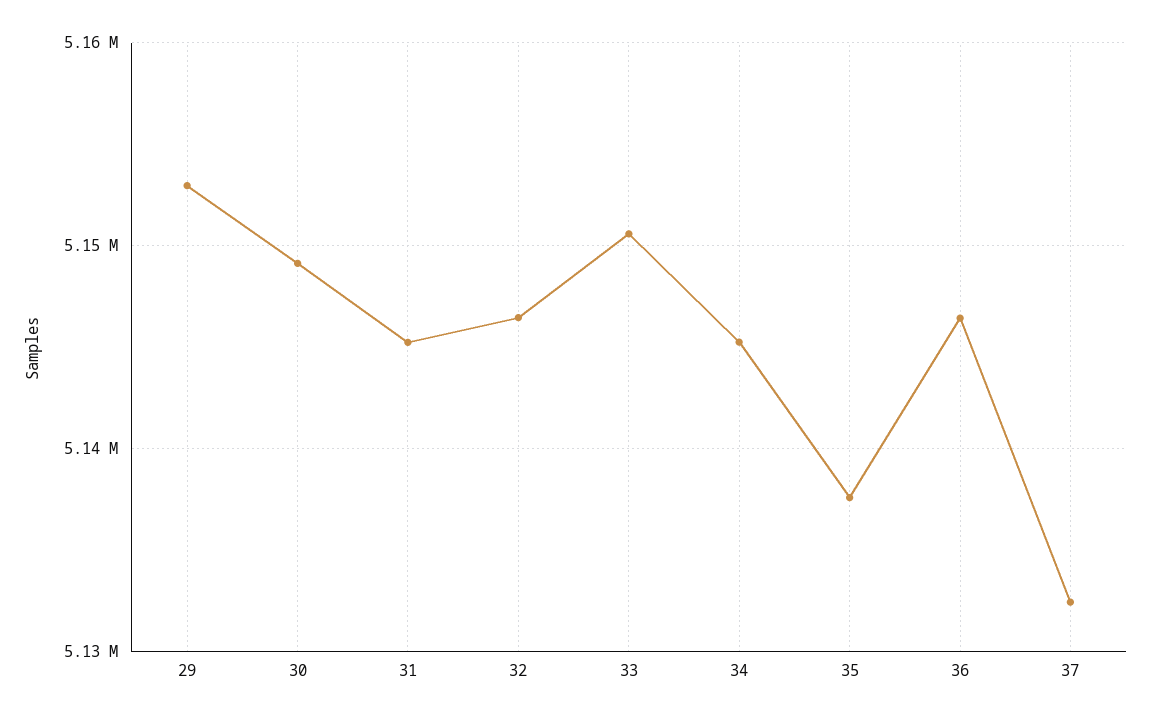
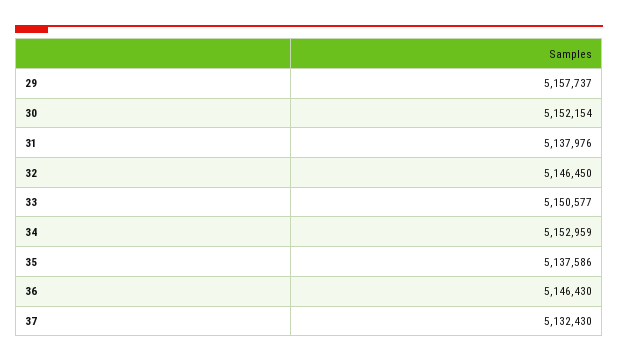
29: 5153000 -> 5157737
30: 5149000 -> 5152154
31: 5145000 -> 5137976
34: 5145000 -> 5152959

